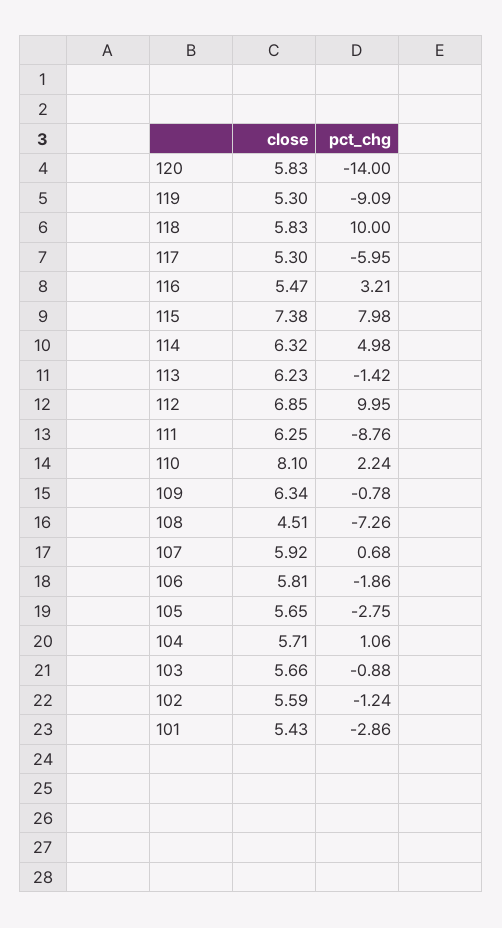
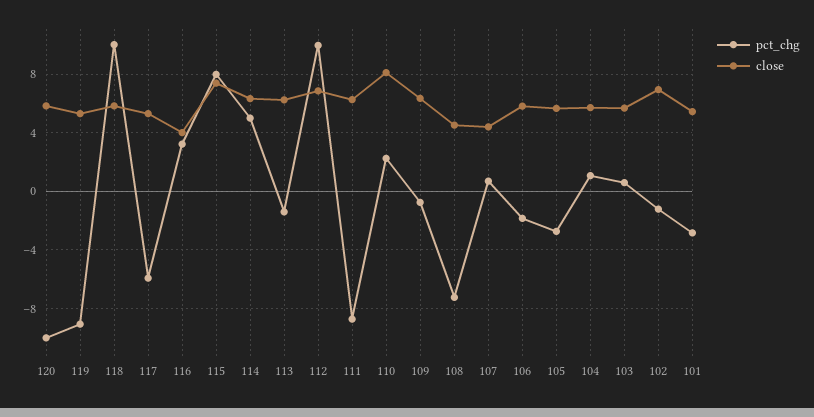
pct_chg, 120: -14 -> -10
close, 116: 5.47 -> 4
close, 107: 5.92 -> 4.5
pct_chg, 103: -0.88 -> 0.5
close, 102: 5.59 -> 7

